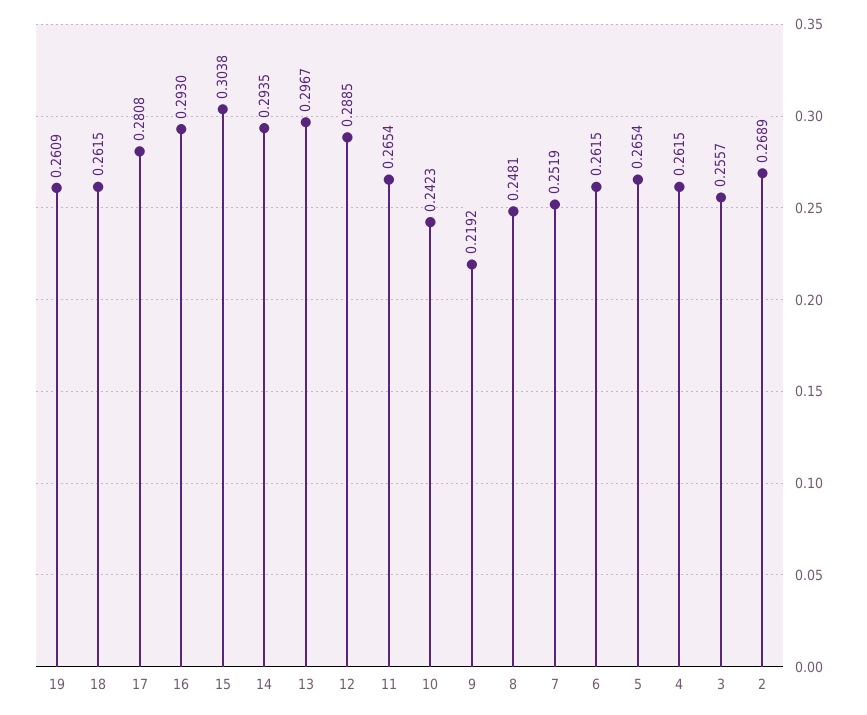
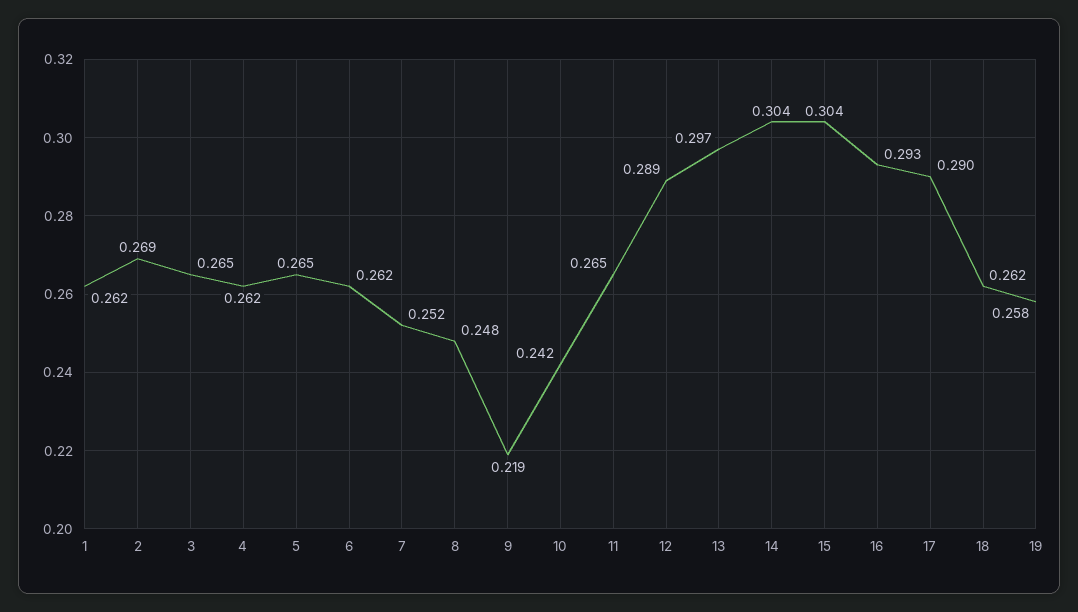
19: 0.2609 -> 0.258
17: 0.2808 -> 0.29
14: 0.2935 -> 0.304
3: 0.2557 -> 0.265
1: none -> 0.262

